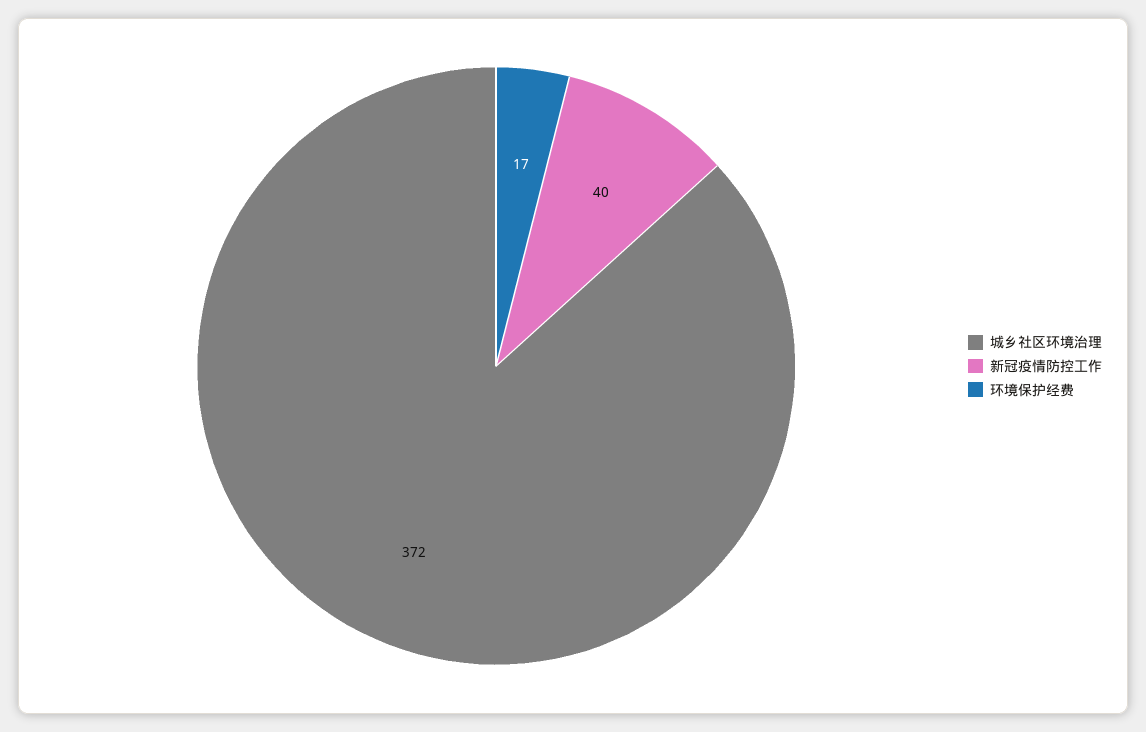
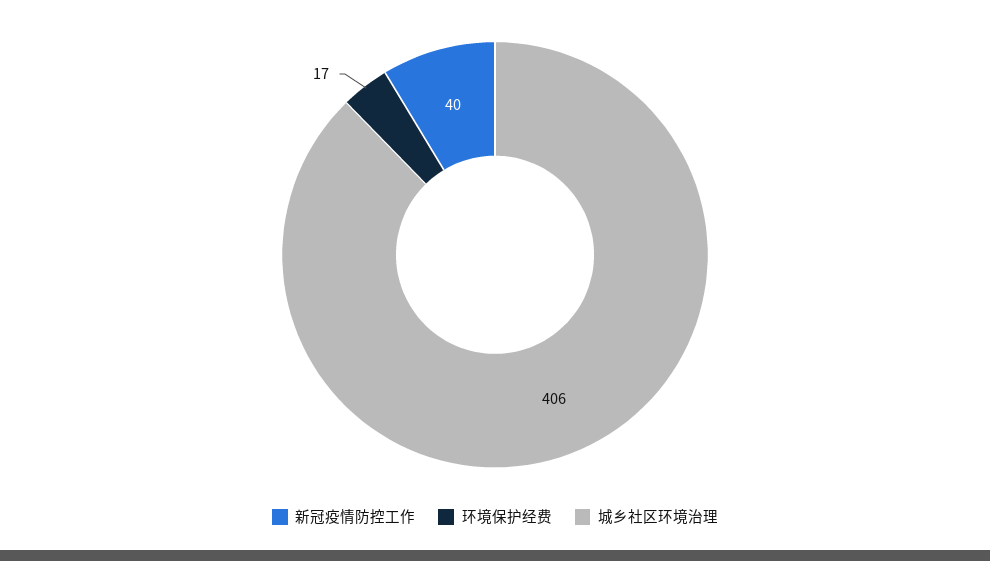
城乡社区环境治理: 372 -> 406

